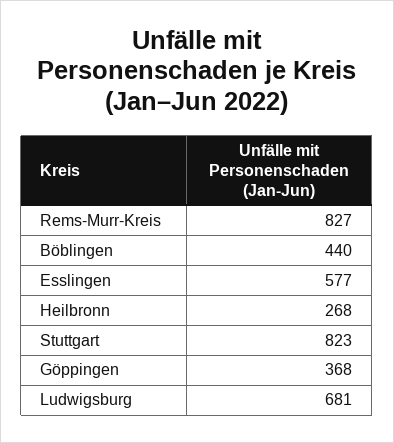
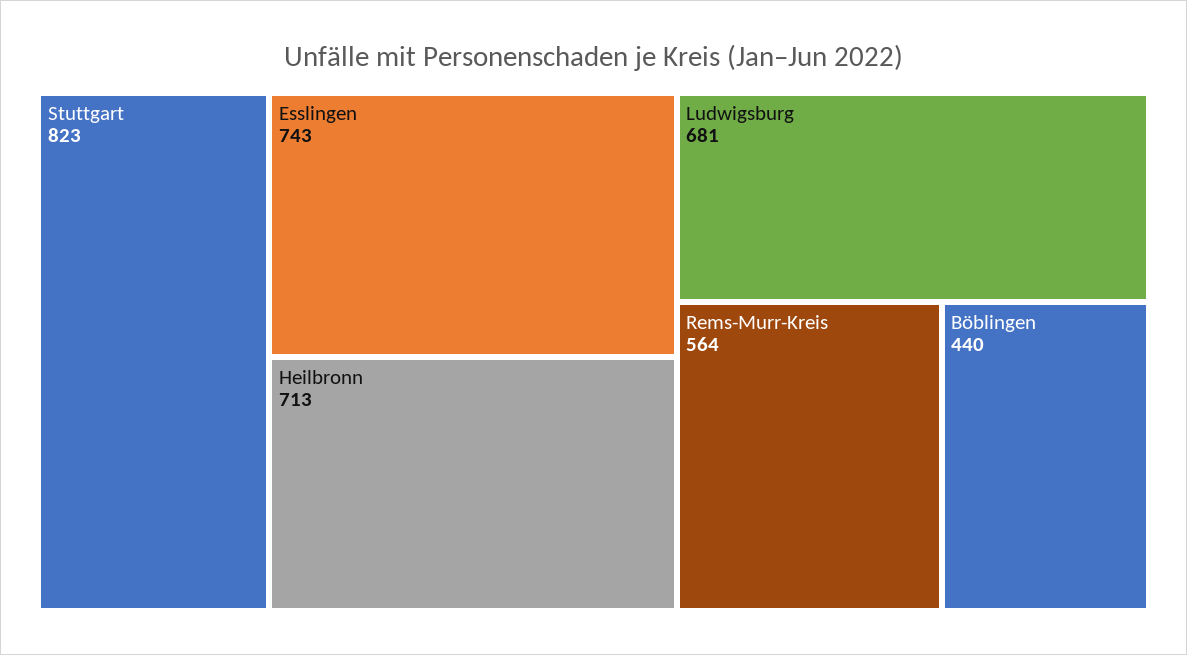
Rems-Murr-Kreis: 827 -> 564
Esslingen: 577 -> 743
Heilbronn: 268 -> 713
Göppingen: 368 -> none

